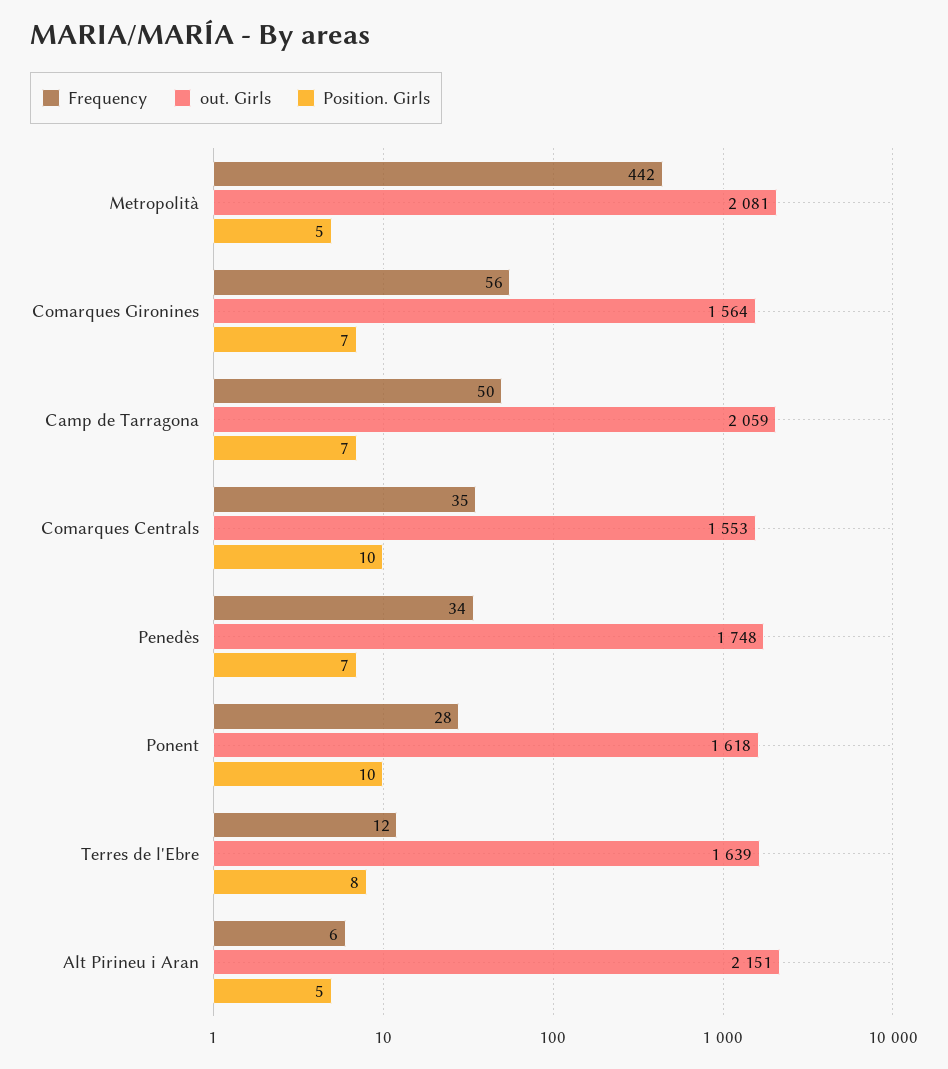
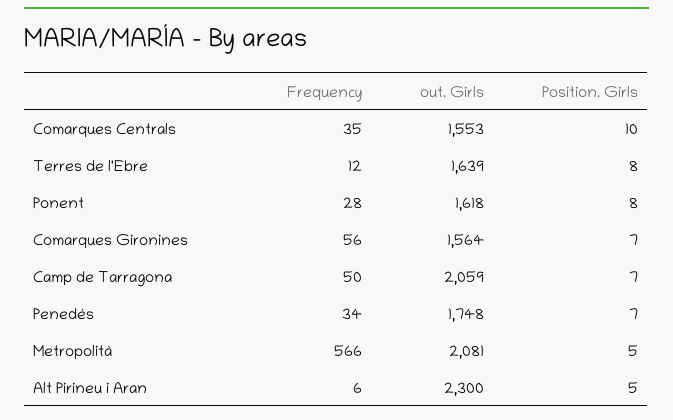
Frequency, Metropolità: 442 -> 566
Position. Girls, Ponent: 10 -> 8
out. Girls, Alt Pirineu i Aran: 2151 -> 2300

